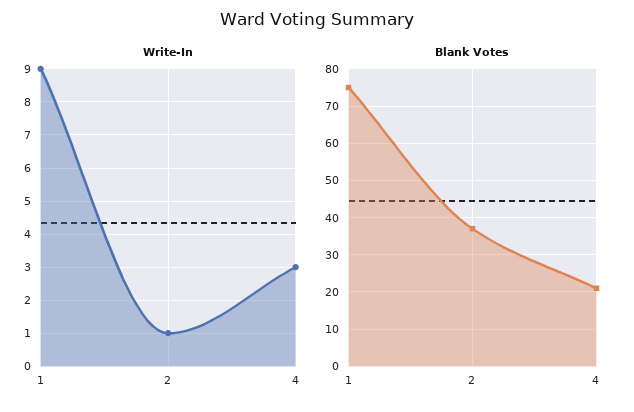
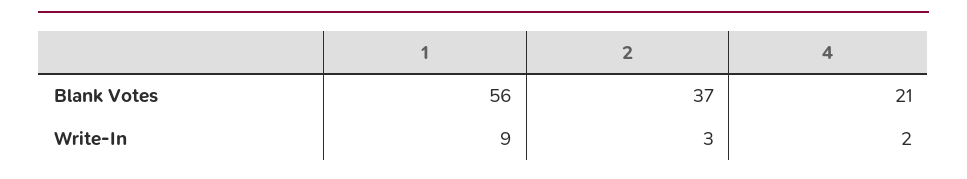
Write-In, 2: 1 -> 3
Write-In, 4: 3 -> 2
Blank Votes, 1: 75 -> 56

